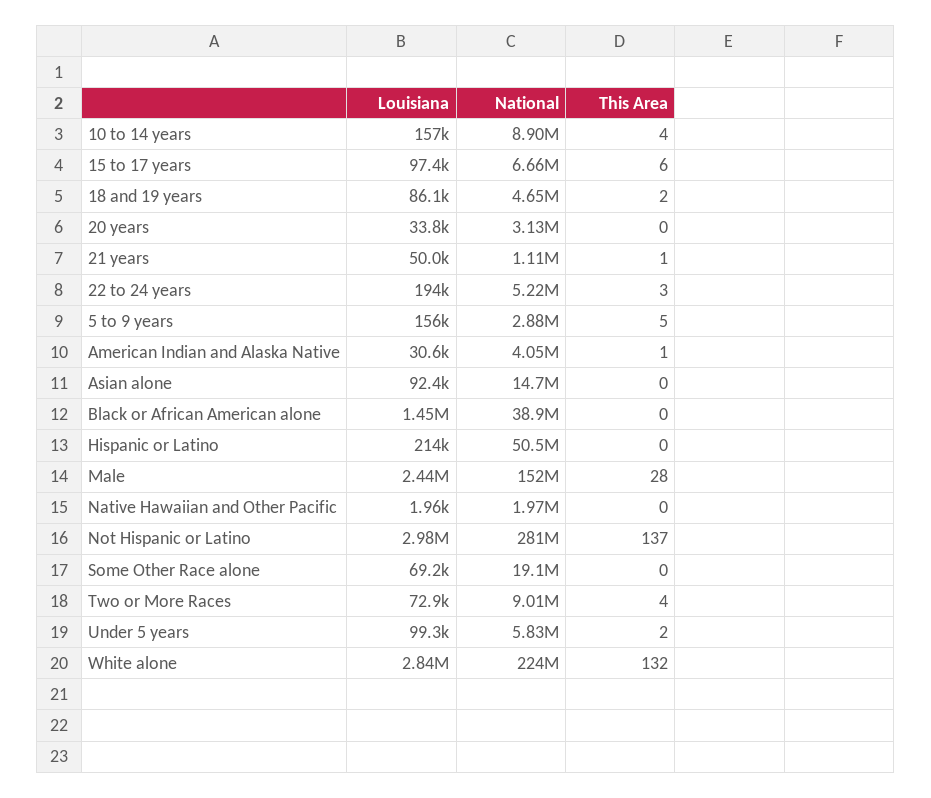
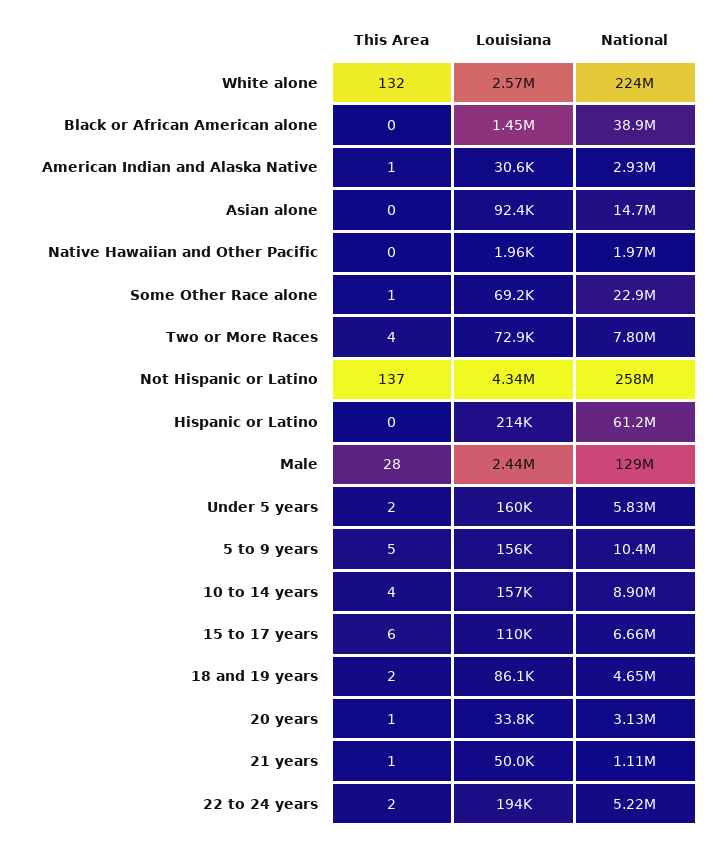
Louisiana, 15 to 17 years: 97400 -> 110000
This Area, 20 years: 0 -> 1
This Area, 22 to 24 years: 3 -> 2
National, 5 to 9 years: 2880000 -> 10400000
National, American Indian and Alaska Native: 4050000 -> 2930000
National, Hispanic or Latino: 50500000 -> 61200000
National, Male: 152000000 -> 129000000
Louisiana, Not Hispanic or Latino: 2980000 -> 4340000
National, Not Hispanic or Latino: 281000000 -> 258000000
National, Some Other Race alone: 19100000 -> 22900000
This Area, Some Other Race alone: 0 -> 1
National, Two or More Races: 9010000 -> 7800000
Louisiana, Under 5 years: 99300 -> 160000
Louisiana, White alone: 2840000 -> 2570000

